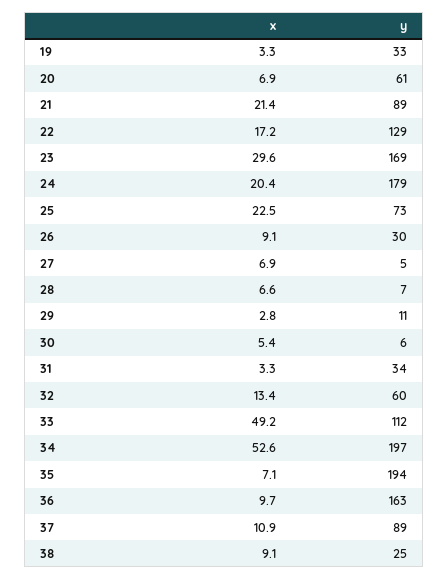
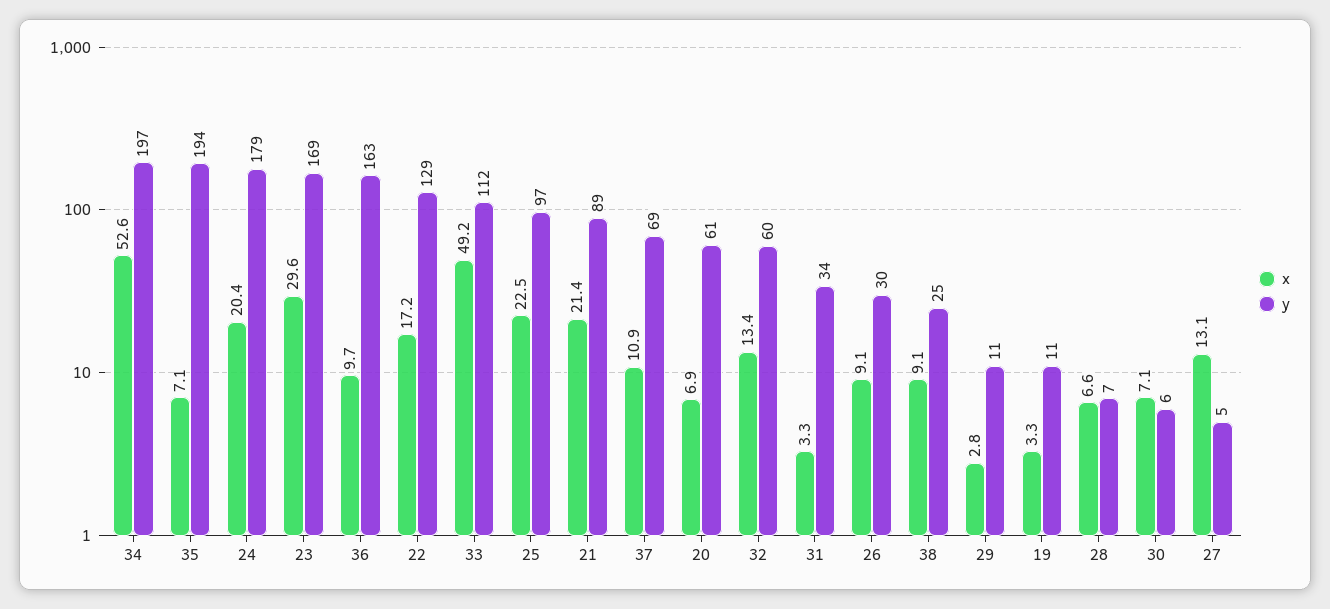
y, 19: 33 -> 11
y, 25: 73 -> 97
x, 27: 6.9 -> 13.1
x, 30: 5.4 -> 7.1
y, 37: 89 -> 69

